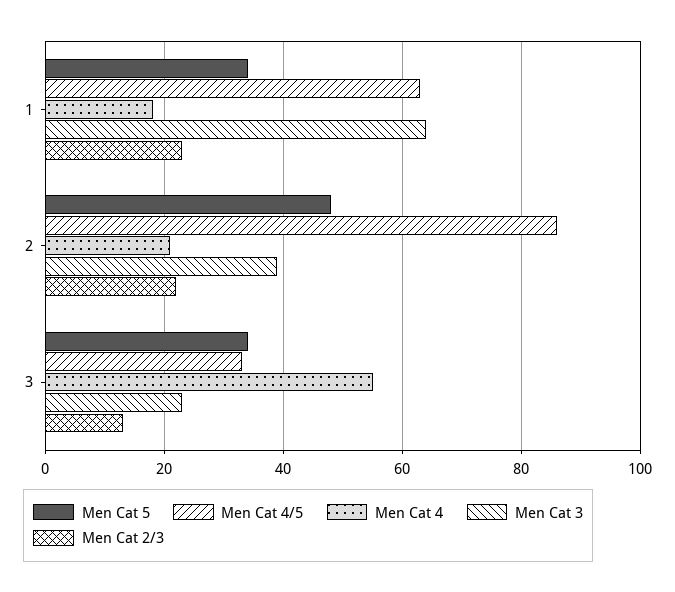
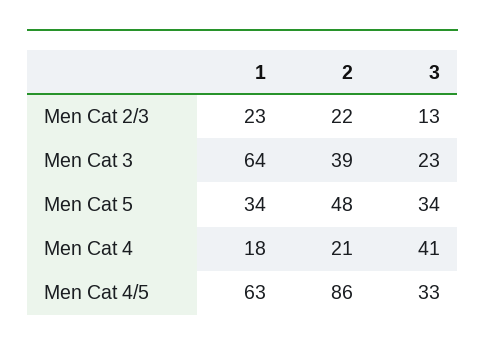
Men Cat 4, 3: 55 -> 41

